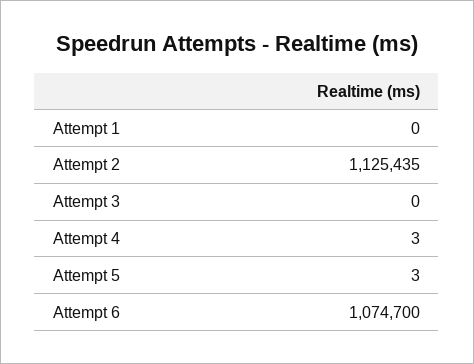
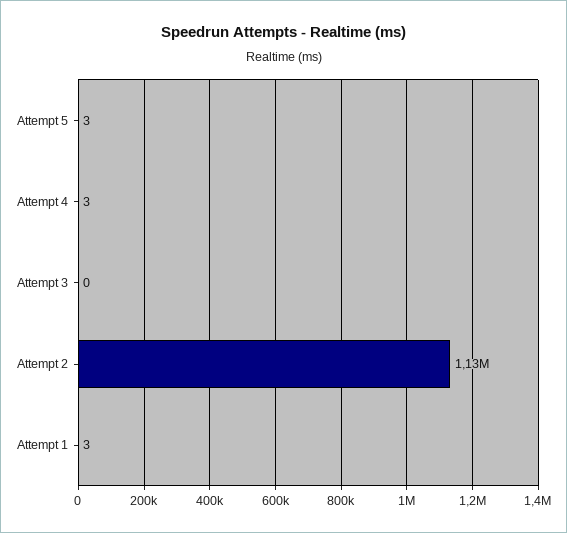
Attempt 1: 0 -> 3
Attempt 6: 1074700 -> none

